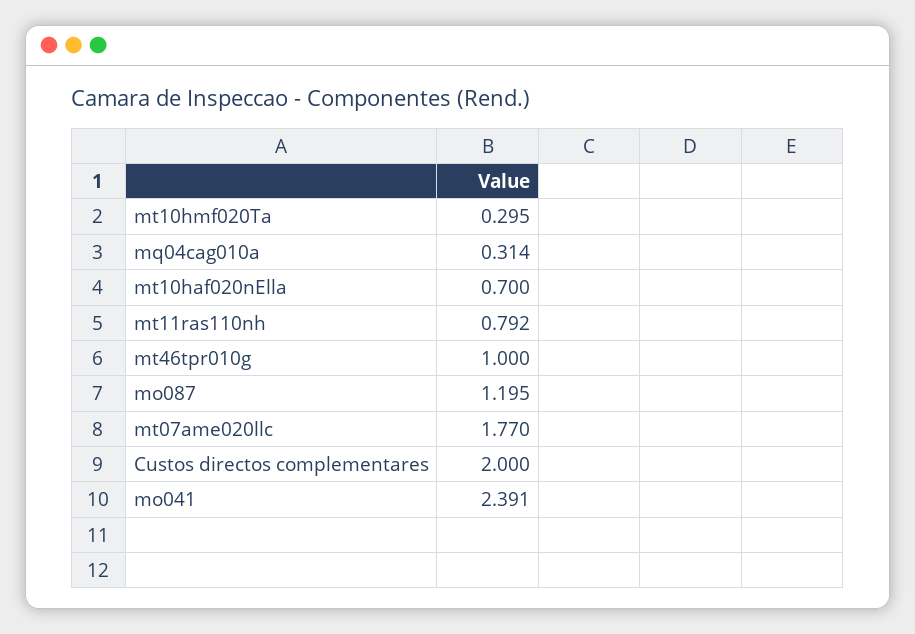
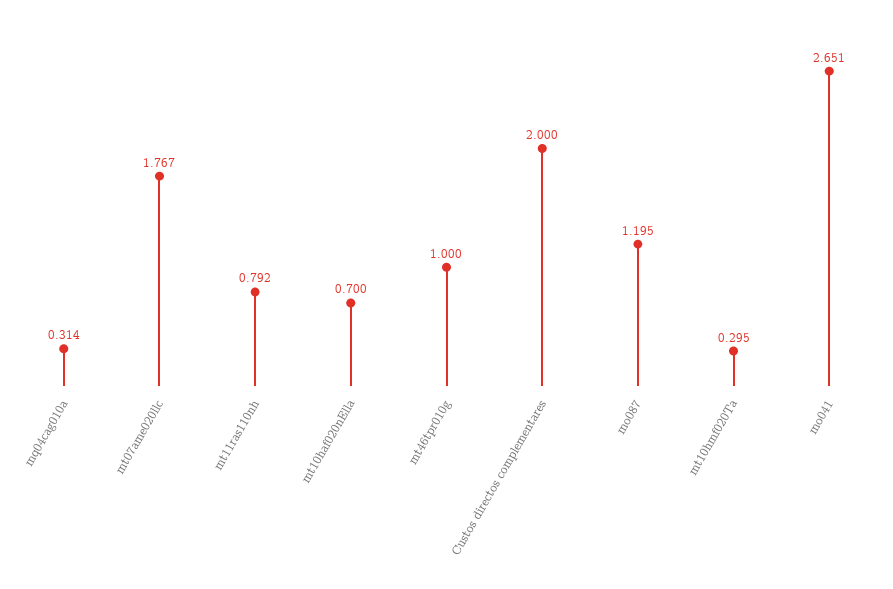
mt07ame020llc: 1.77 -> 1.767
mo041: 2.391 -> 2.651

